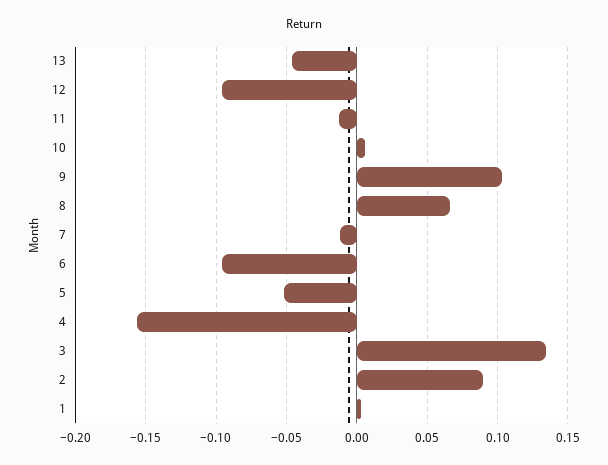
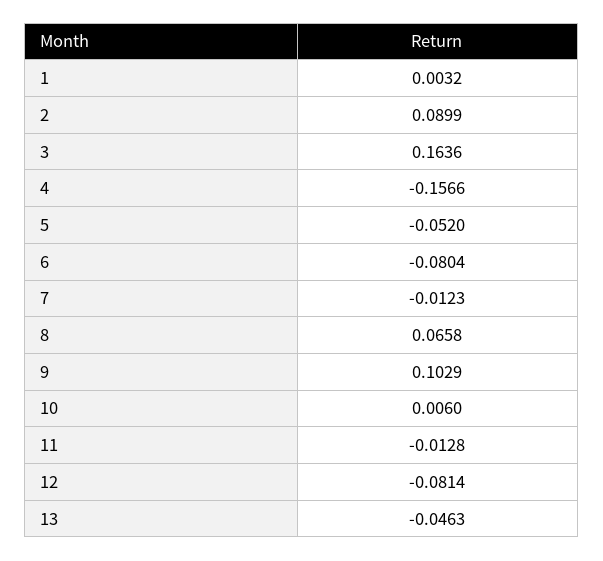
12: -0.095 -> -0.0814
6: -0.095 -> -0.0804
3: 0.135 -> 0.1636

